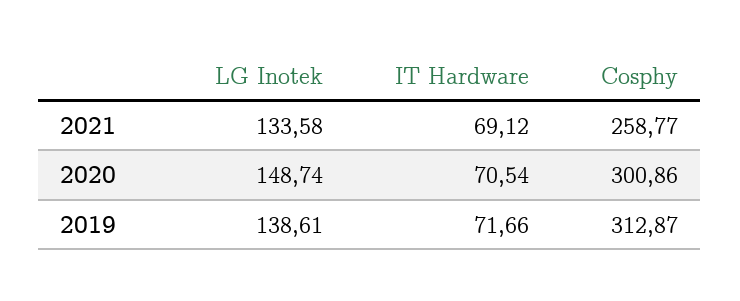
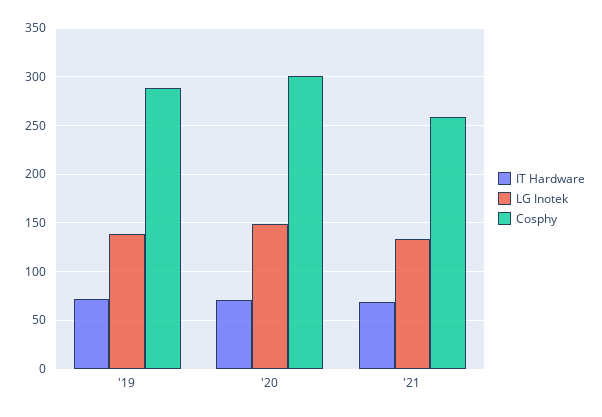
Cosphy, 2019: 312.87 -> 290

